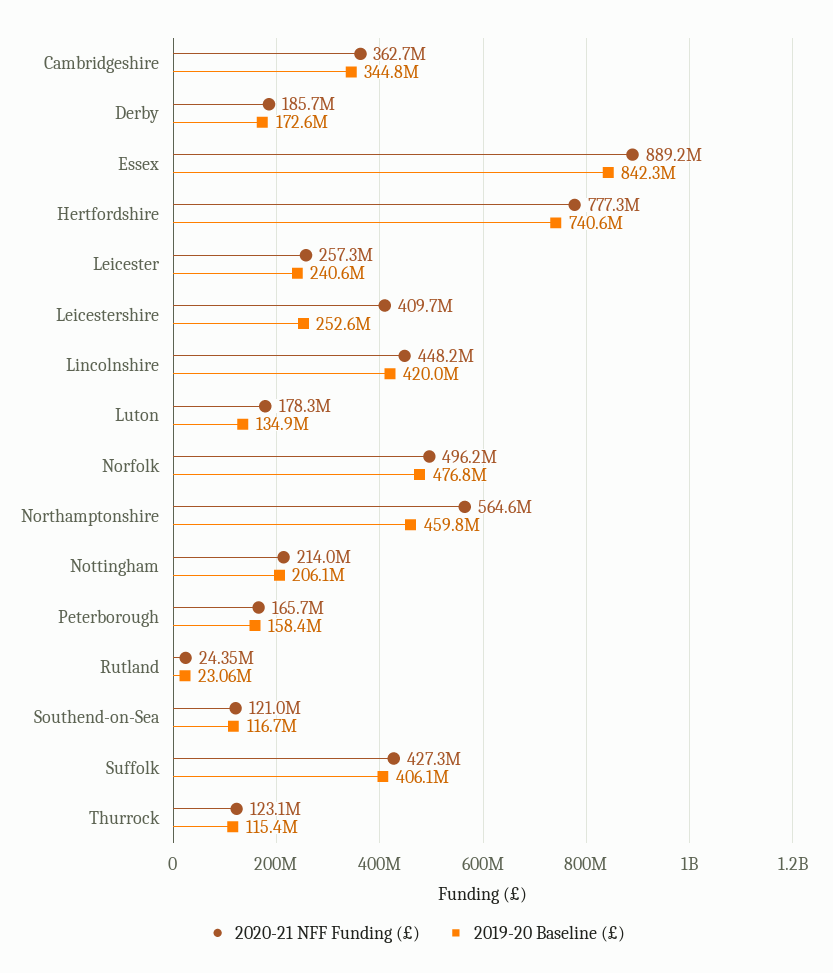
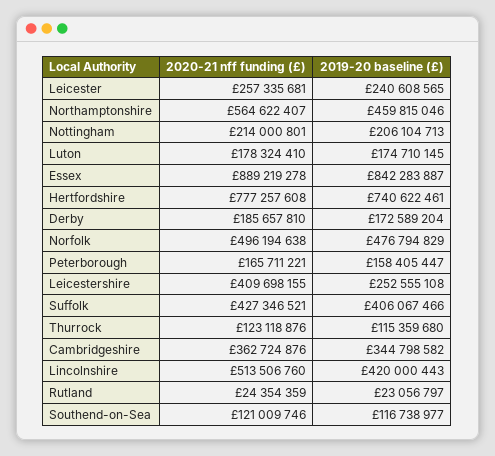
2020-21 NFF Funding (£), Lincolnshire: 448200000 -> 513506760
2019-20 Baseline (£), Luton: 134900000 -> 174710145

